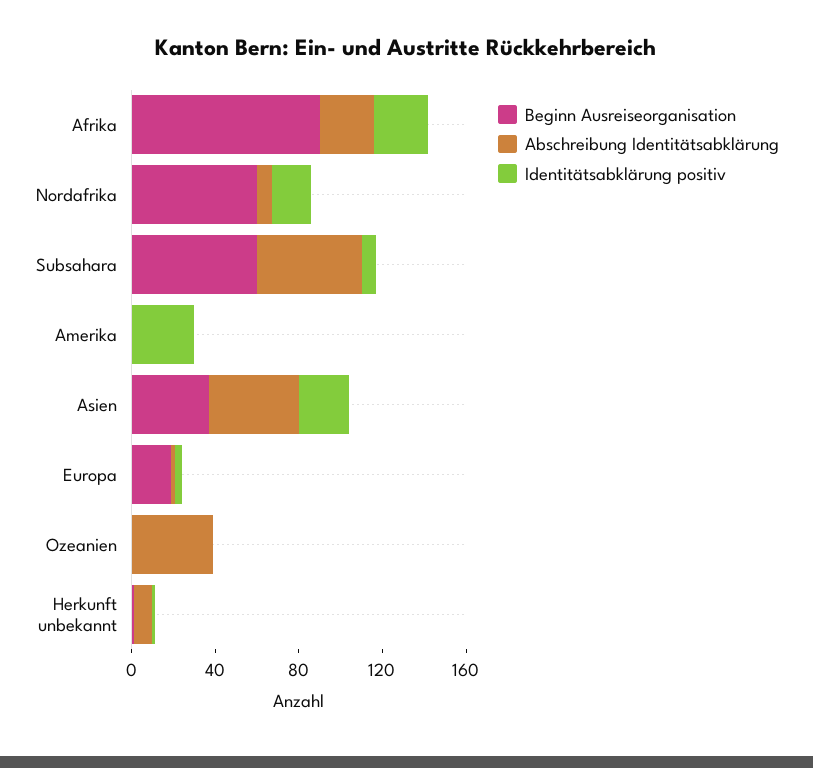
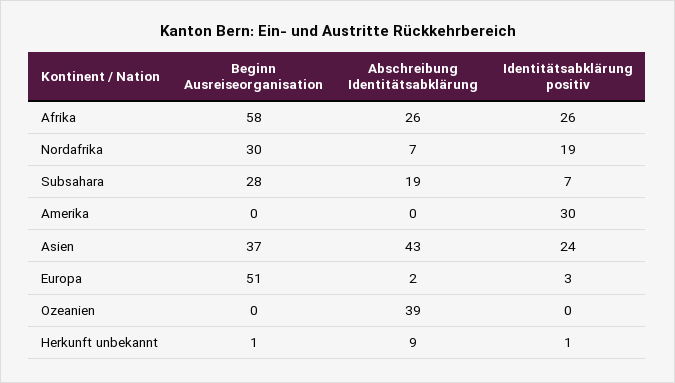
Beginn Ausreiseorganisation, Afrika: 90 -> 58
Beginn Ausreiseorganisation, Nordafrika: 60 -> 30
Beginn Ausreiseorganisation, Subsahara: 60 -> 28
Abschreibung Identitätsabklärung, Subsahara: 50 -> 19
Beginn Ausreiseorganisation, Europa: 20 -> 51

